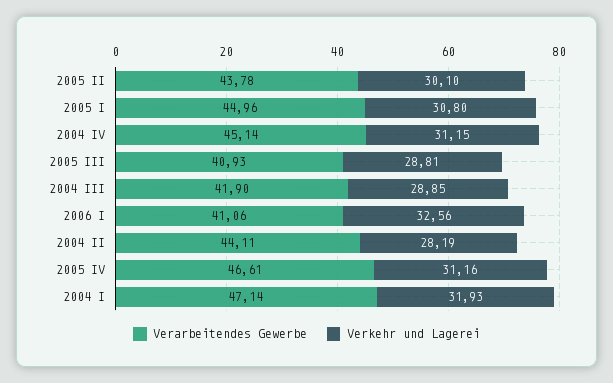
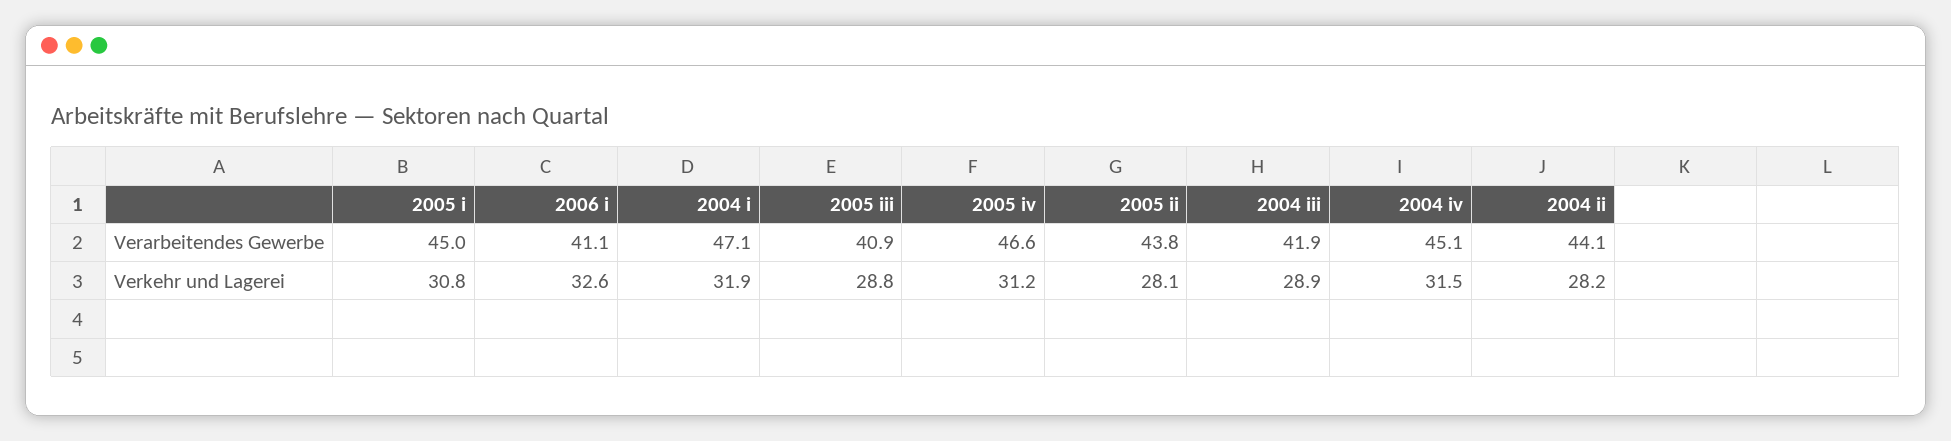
Verkehr und Lagerei, 2005 II: 30.1 -> 28.1
Verkehr und Lagerei, 2004 IV: 31.15 -> 31.5

